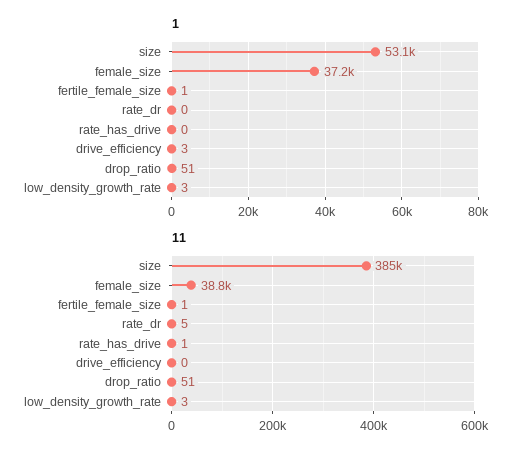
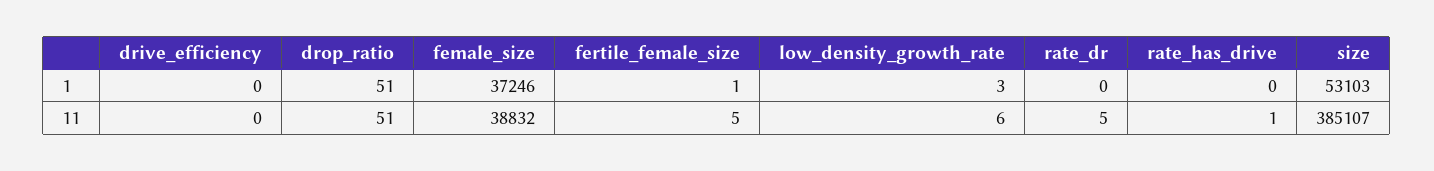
1, drive_efficiency: 3 -> 0
11, fertile_female_size: 1 -> 5
11, low_density_growth_rate: 3 -> 6

